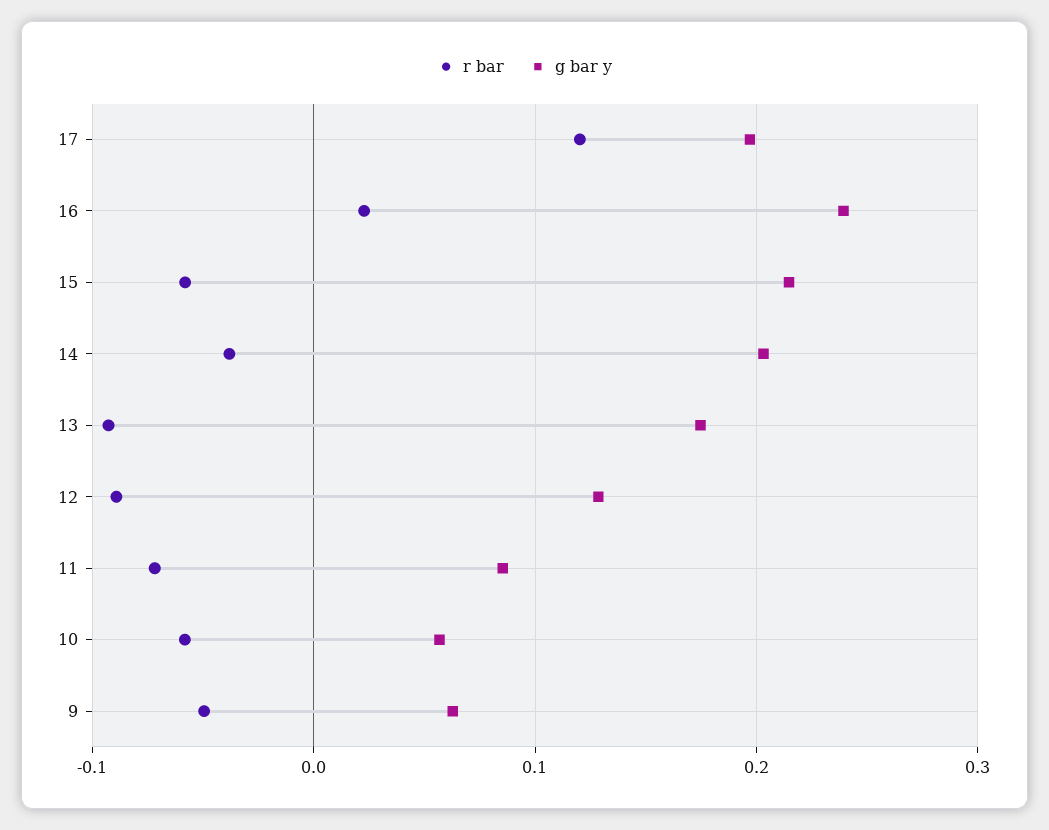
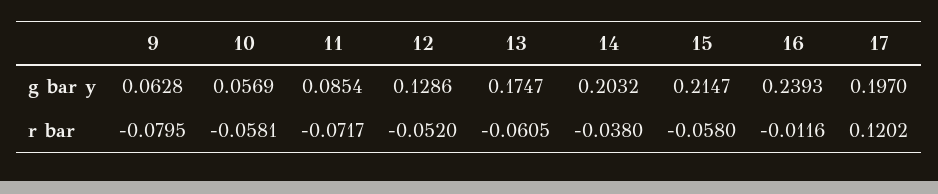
r bar, 16: 0.02 -> -0.0116
r bar, 13: -0.09 -> -0.0605
r bar, 12: -0.09 -> -0.052
r bar, 9: -0.05 -> -0.0795

